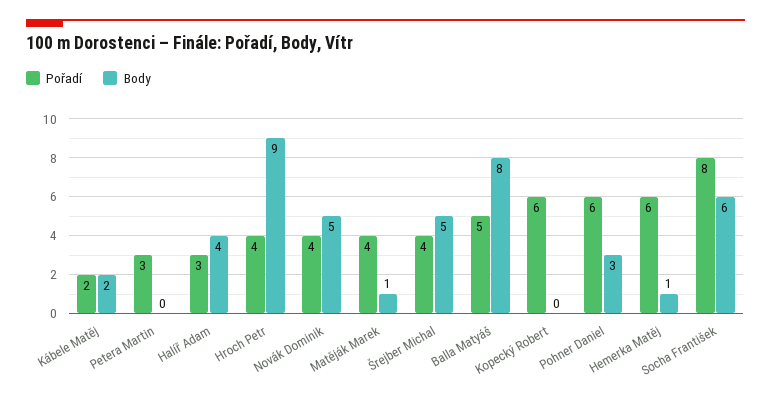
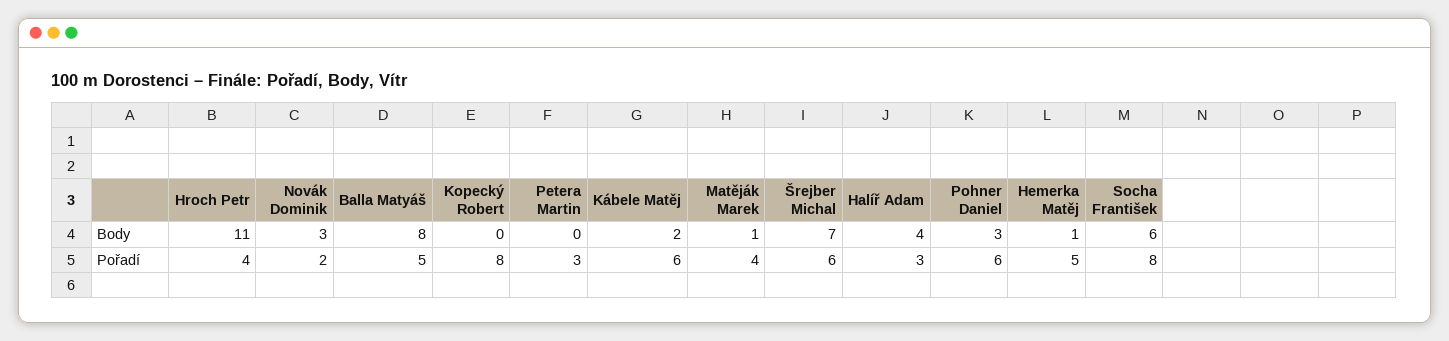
Pořadí, Kábele Matěj: 2 -> 6
Body, Hroch Petr: 9 -> 11
Pořadí, Novák Dominik: 4 -> 2
Body, Novák Dominik: 5 -> 3
Pořadí, Šrejber Michal: 4 -> 6
Body, Šrejber Michal: 5 -> 7
Pořadí, Kopecký Robert: 6 -> 8
Pořadí, Hemerka Matěj: 6 -> 5

